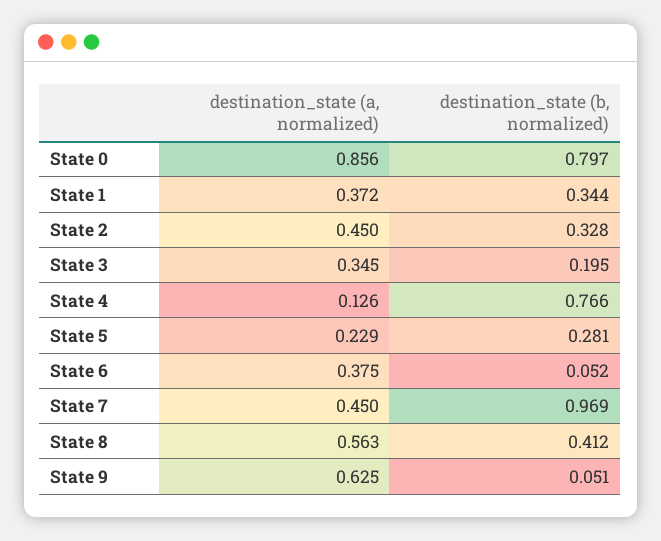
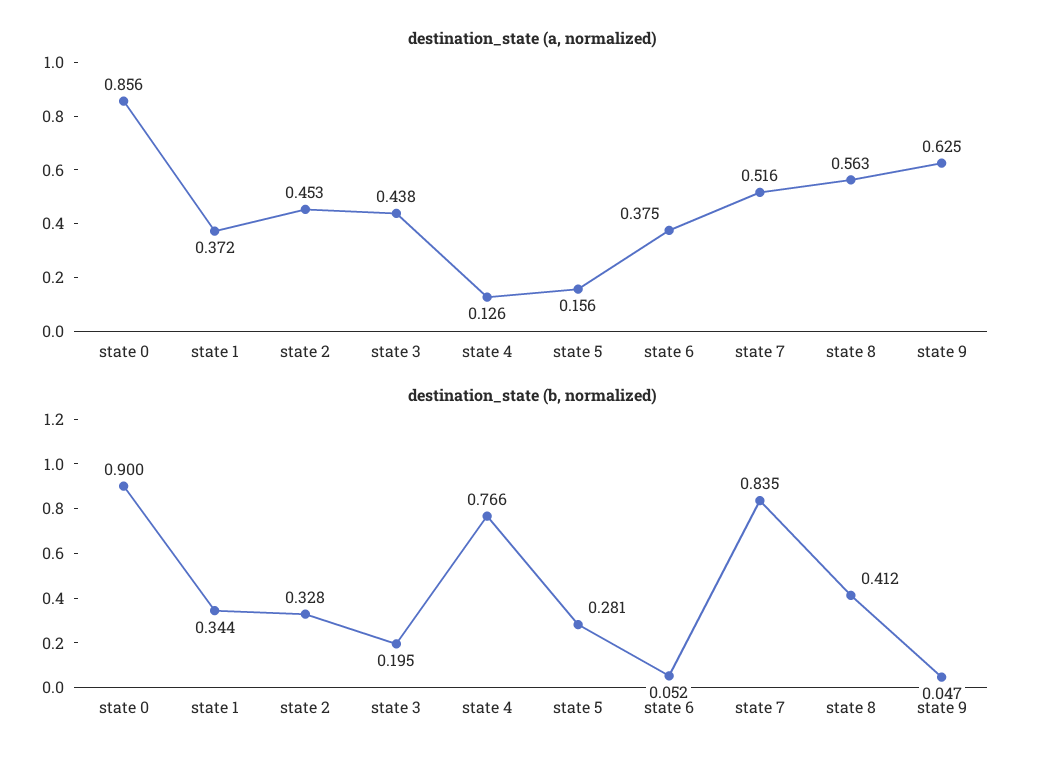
destination_state (b, normalized), State 0: 0.797 -> 0.9
destination_state (a, normalized), State 2: 0.45 -> 0.453
destination_state (a, normalized), State 3: 0.345 -> 0.438
destination_state (a, normalized), State 5: 0.229 -> 0.156
destination_state (a, normalized), State 7: 0.45 -> 0.516
destination_state (b, normalized), State 7: 0.969 -> 0.835
destination_state (b, normalized), State 9: 0.051 -> 0.047

